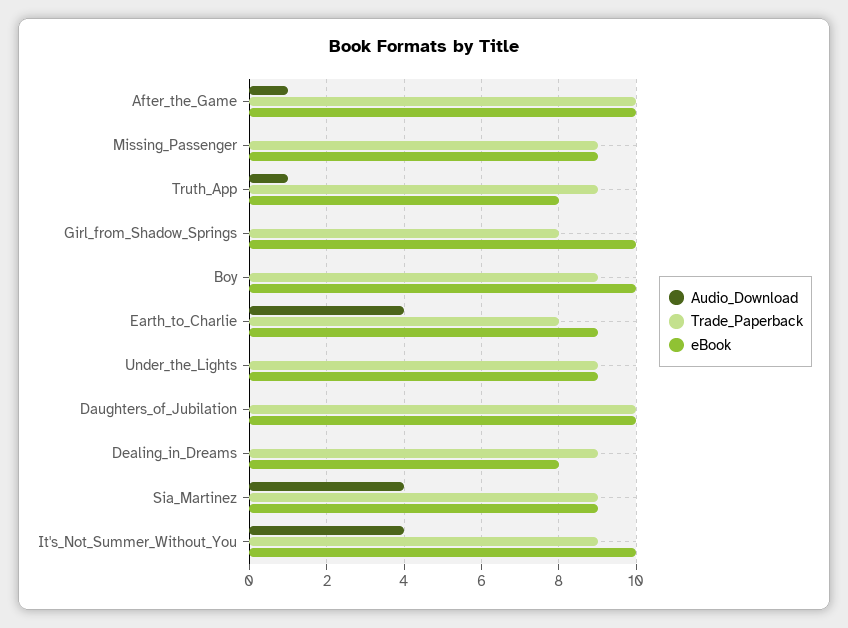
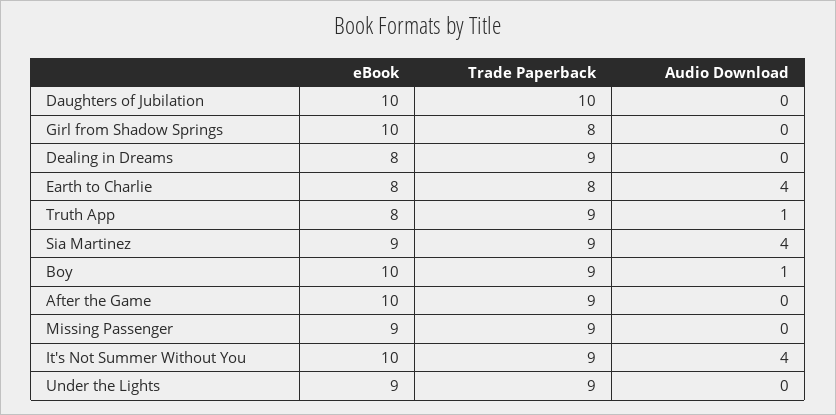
Audio_Download, After_the_Game: 1 -> 0
Trade_Paperback, After_the_Game: 10 -> 9
Audio_Download, Boy: 0 -> 1
eBook, Earth_to_Charlie: 9 -> 8

